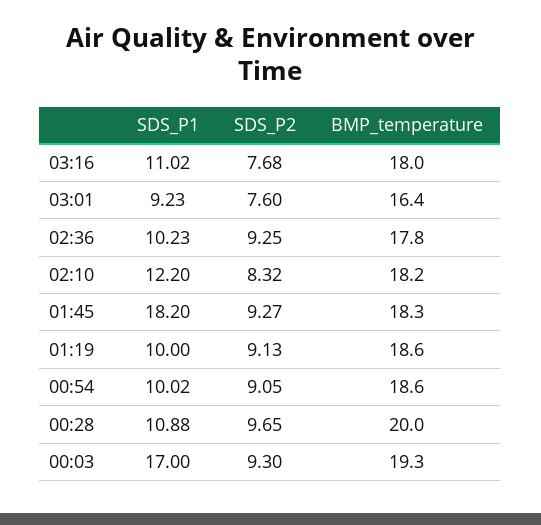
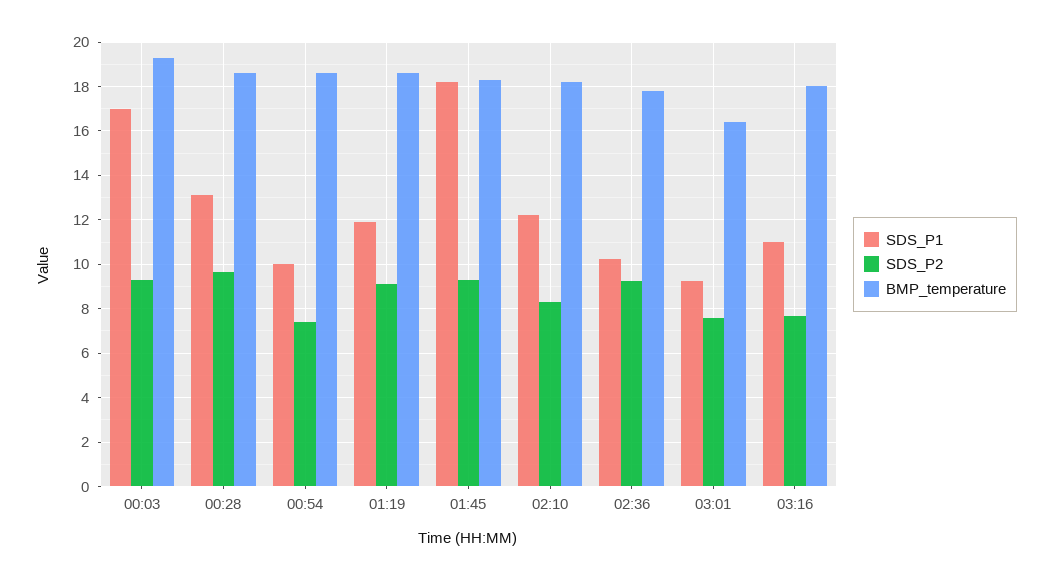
SDS_P1, 01:19: 10 -> 12
SDS_P2, 00:54: 9.05 -> 7.5
SDS_P1, 00:28: 10.88 -> 13
BMP_temperature, 00:28: 20 -> 18.5

